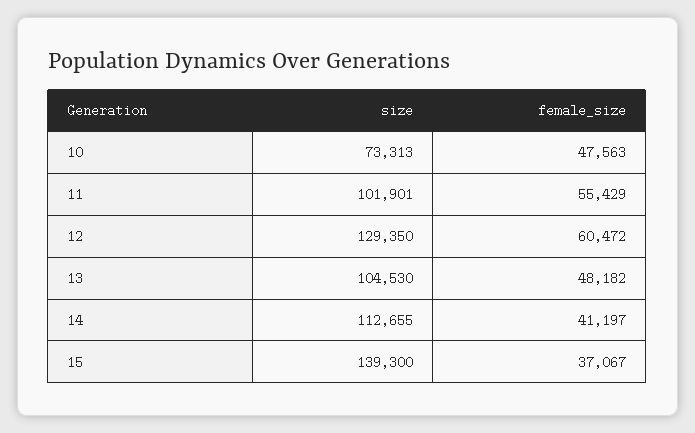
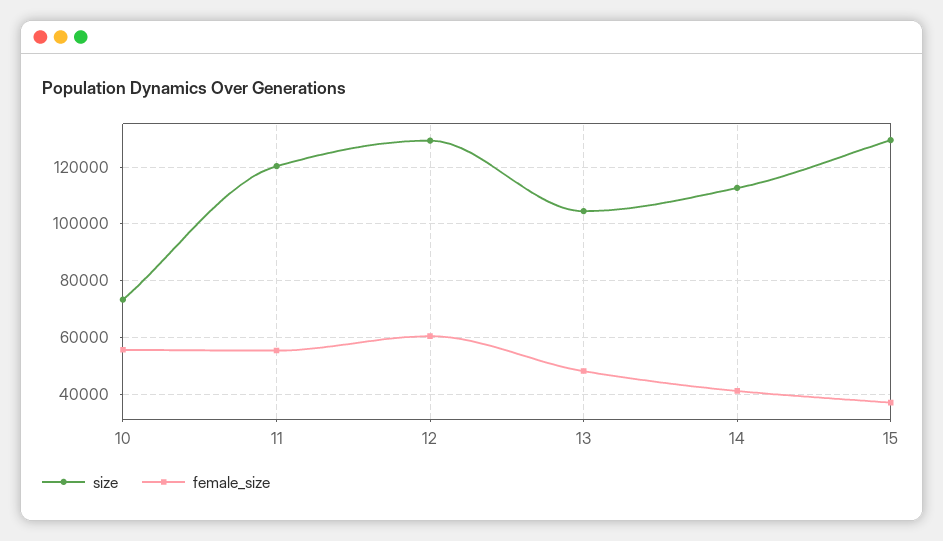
female_size, 10: 47563 -> 55000
size, 11: 101901 -> 120000
size, 15: 139300 -> 130000

